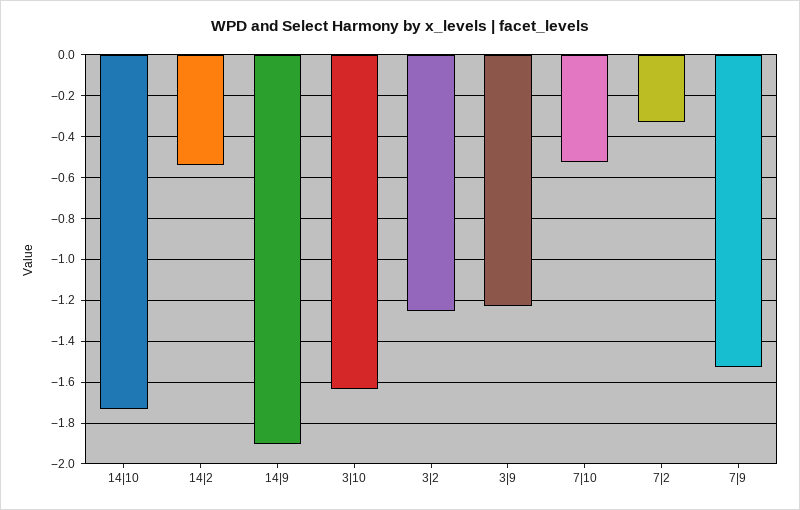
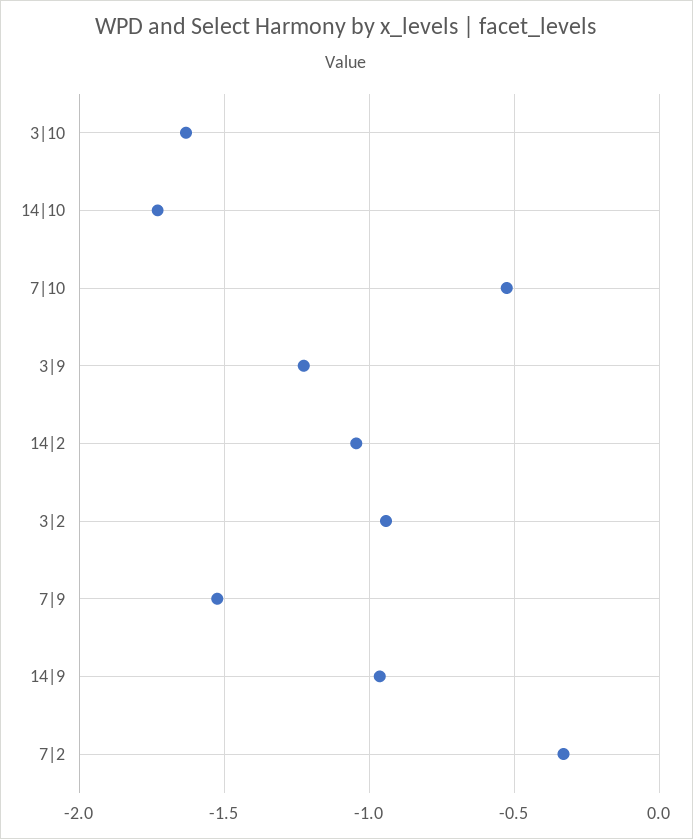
14|2: -0.55 -> -1.05
14|9: -1.9 -> -0.95
3|2: -1.25 -> -0.95

